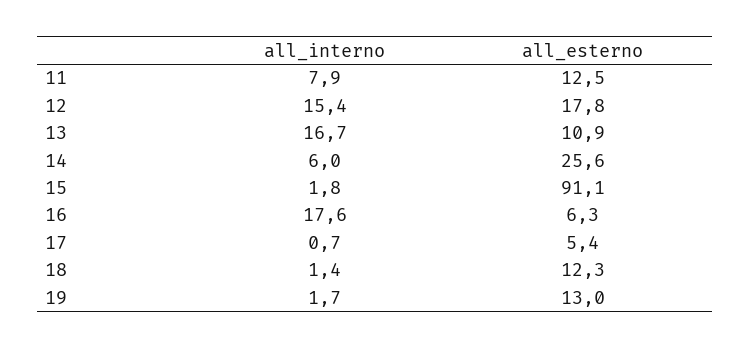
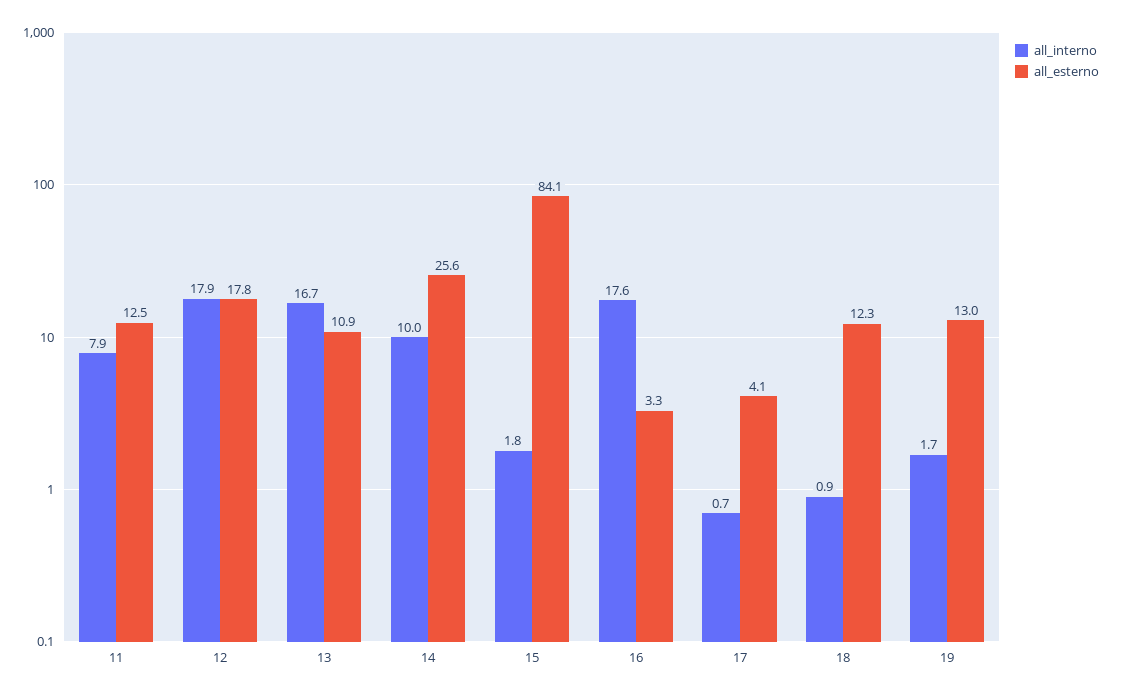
all_interno, 12: 15.4 -> 17.9
all_interno, 14: 6 -> 10
all_esterno, 15: 91.1 -> 84.1
all_esterno, 16: 6.3 -> 3.3
all_esterno, 17: 5.4 -> 4.1
all_interno, 18: 1.4 -> 0.9

